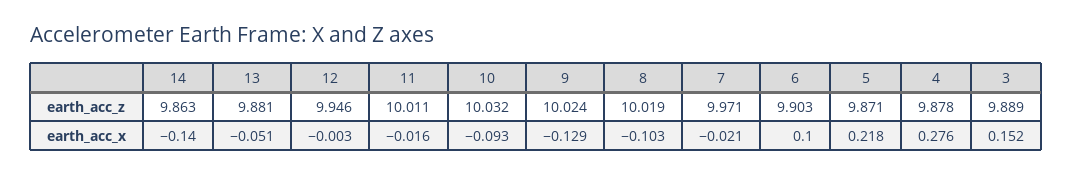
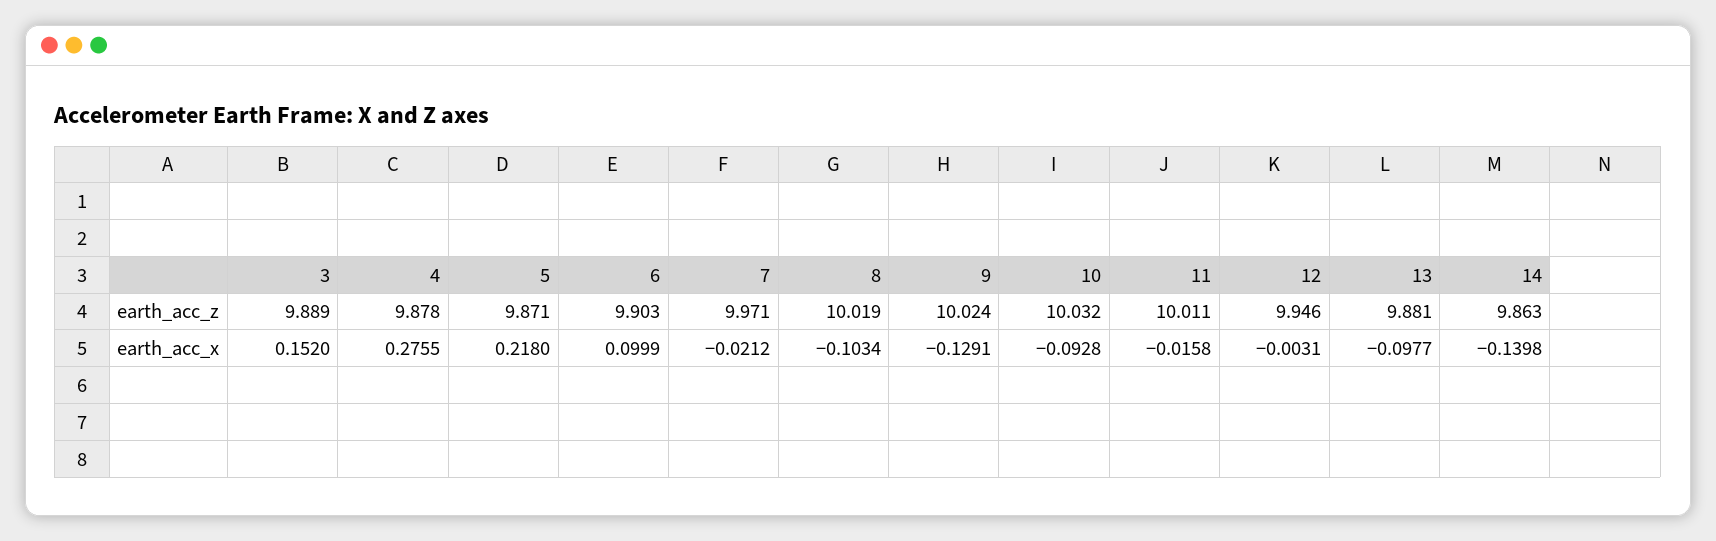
13, earth_acc_x: -0.051 -> -0.0977

